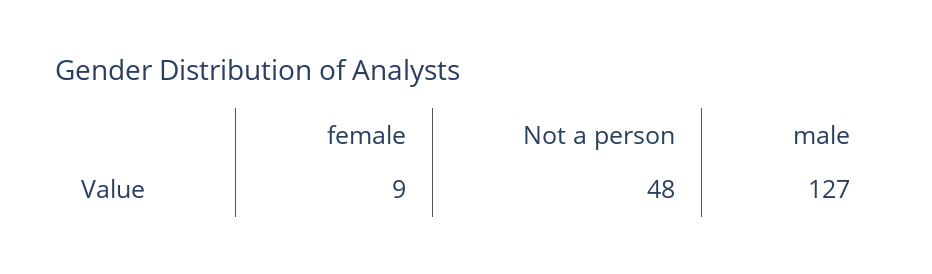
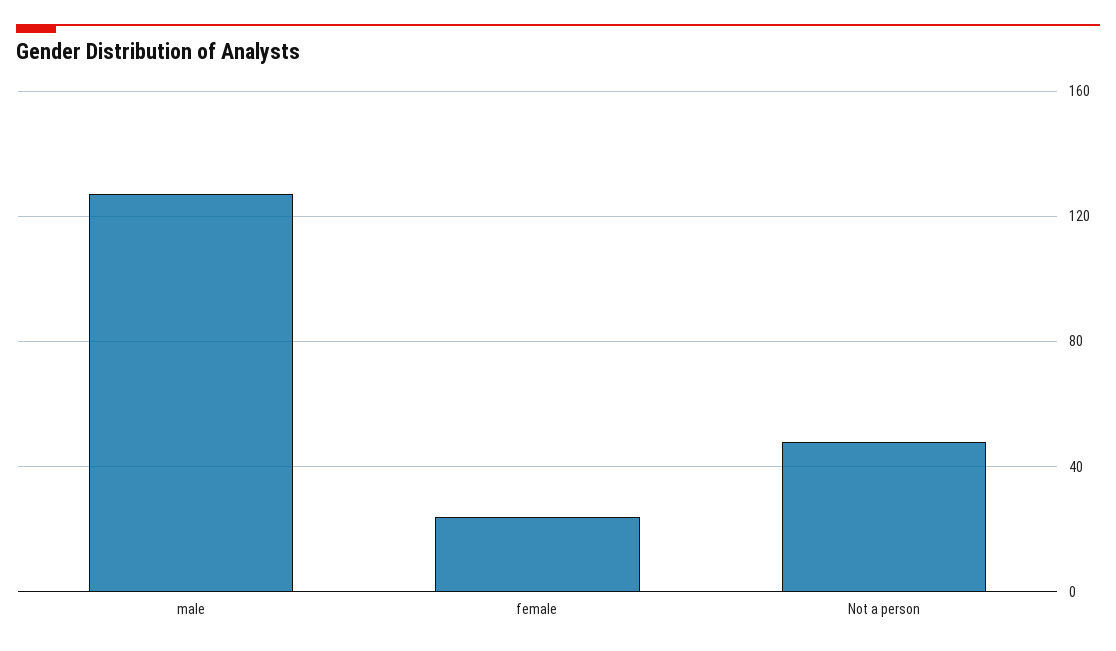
female: 9 -> 25

